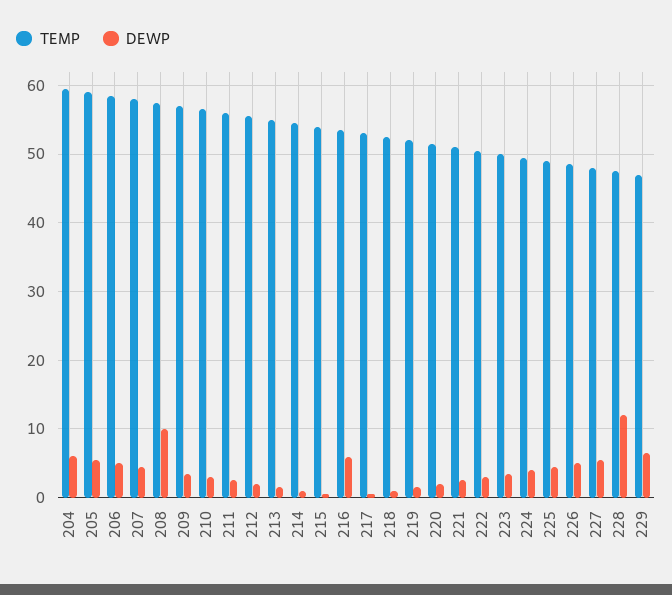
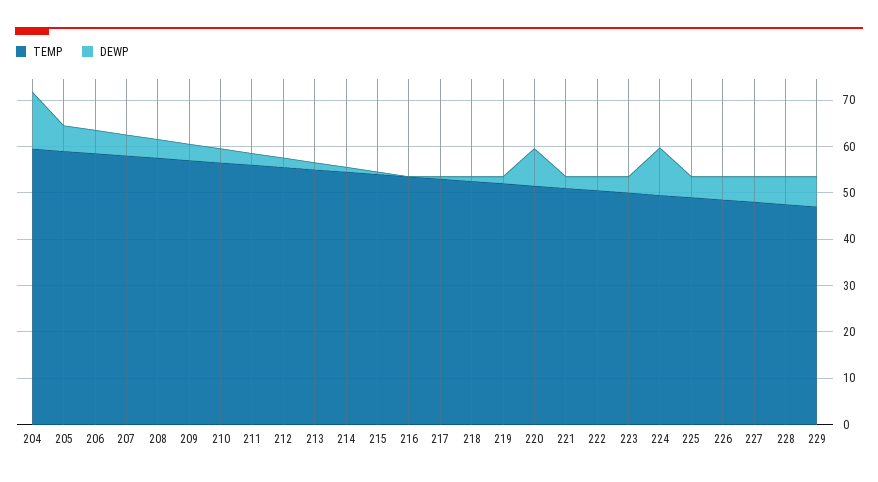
DEWP, 204: 6 -> 12
DEWP, 208: 10 -> 4
DEWP, 216: 6 -> 0
DEWP, 220: 2 -> 8
DEWP, 224: 4 -> 10
DEWP, 228: 12 -> 6

